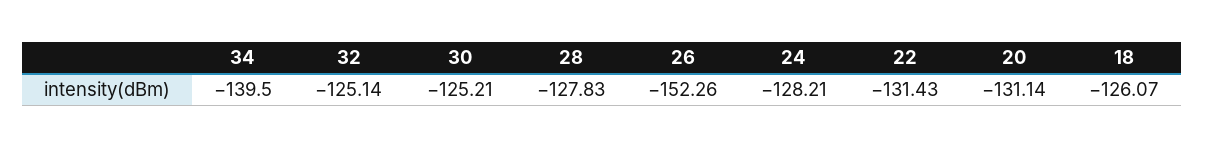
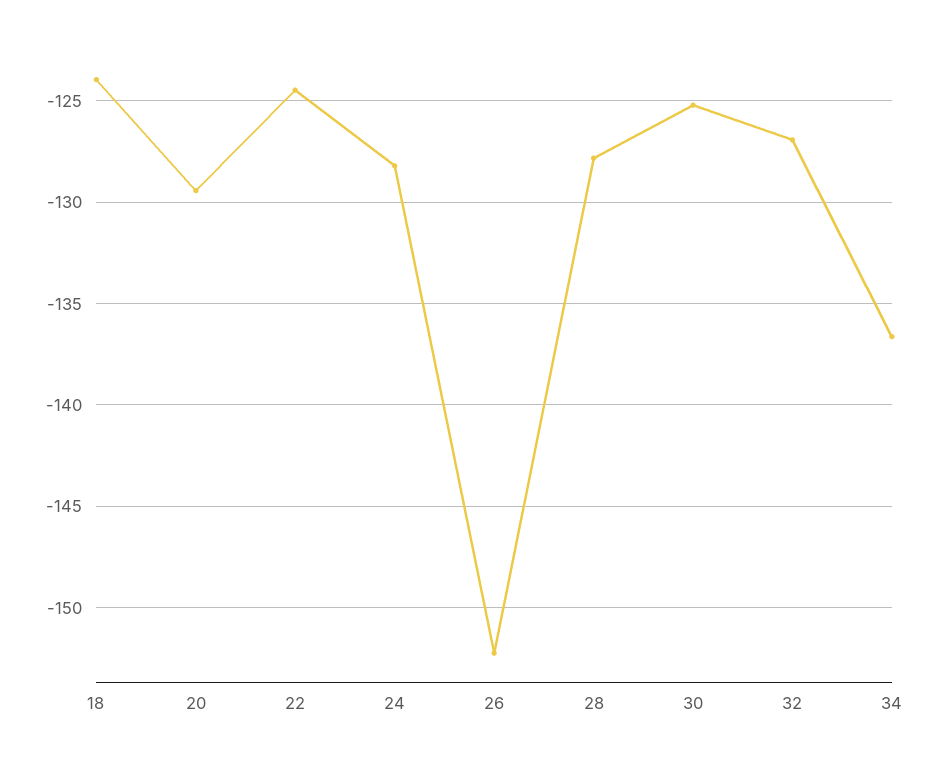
34: -139.5 -> -136.5
32: -125.14 -> -127
22: -131.43 -> -124.5
20: -131.14 -> -129.5
18: -126.07 -> -124

